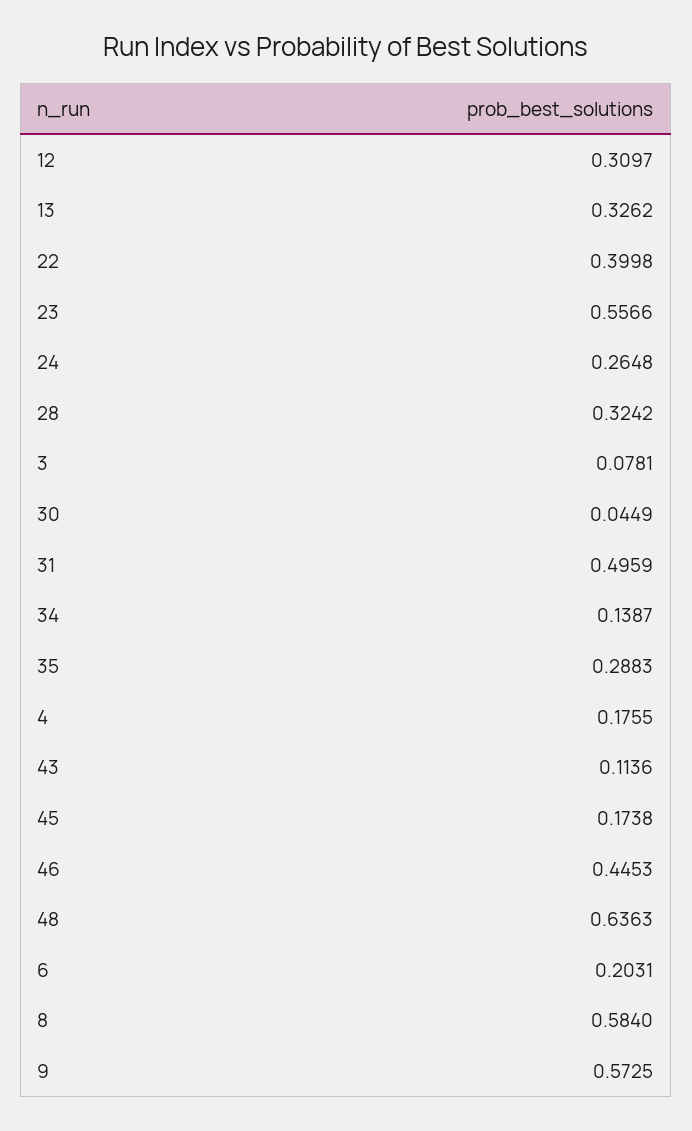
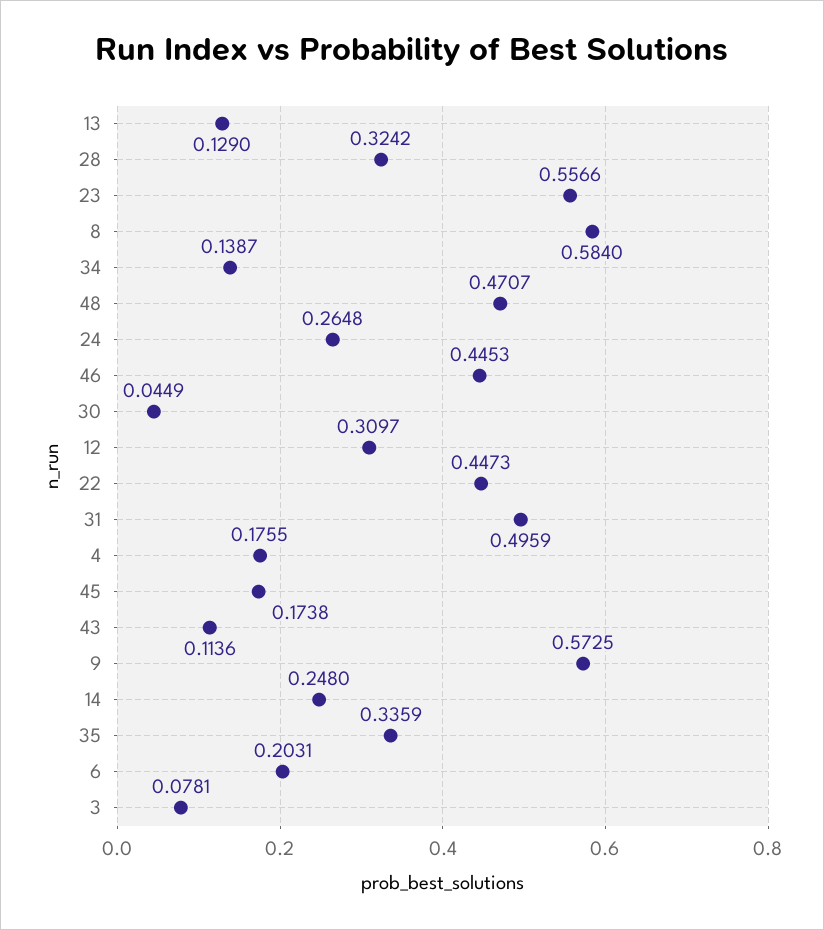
13: 0.3262 -> 0.129
22: 0.3998 -> 0.4473
35: 0.2883 -> 0.3359
48: 0.6363 -> 0.4707
14: none -> 0.248

